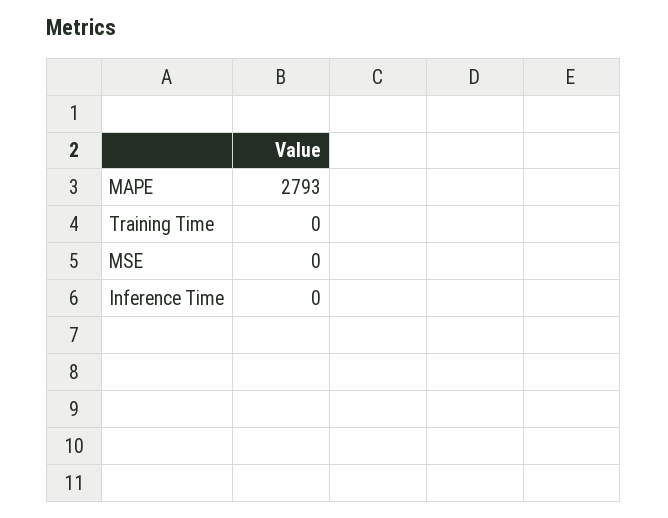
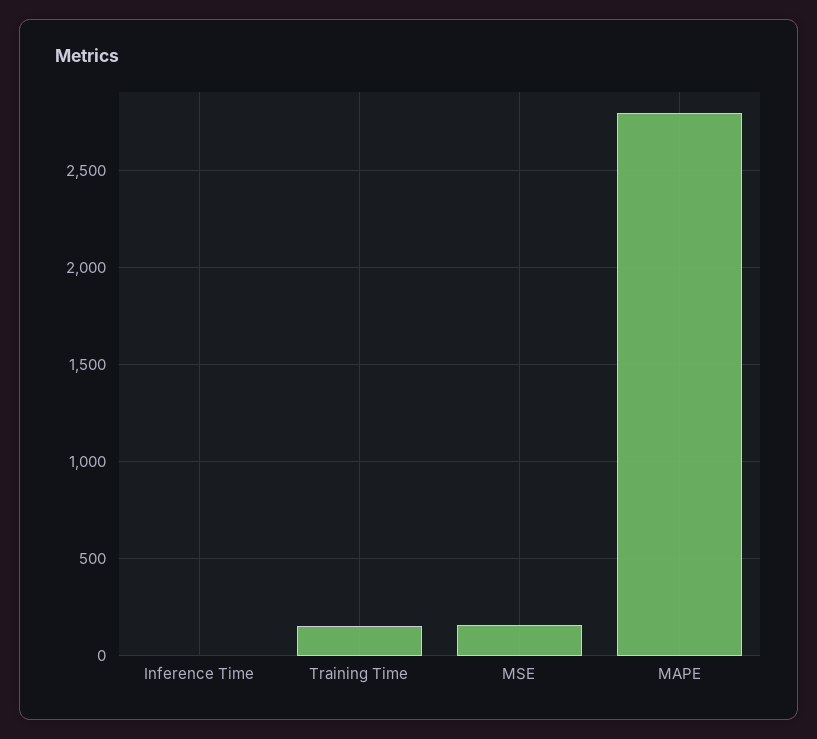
Training Time: 0 -> 150
MSE: 0 -> 150

